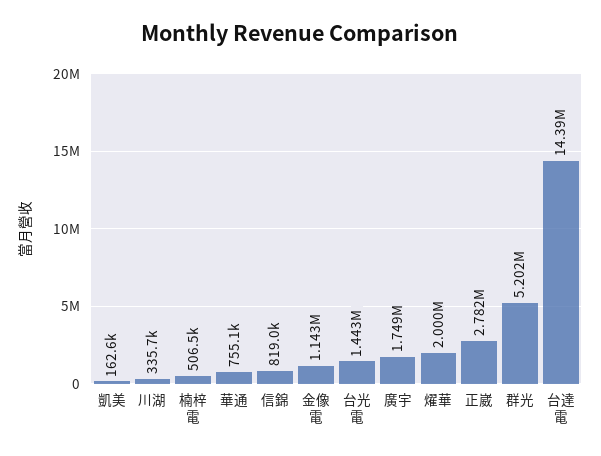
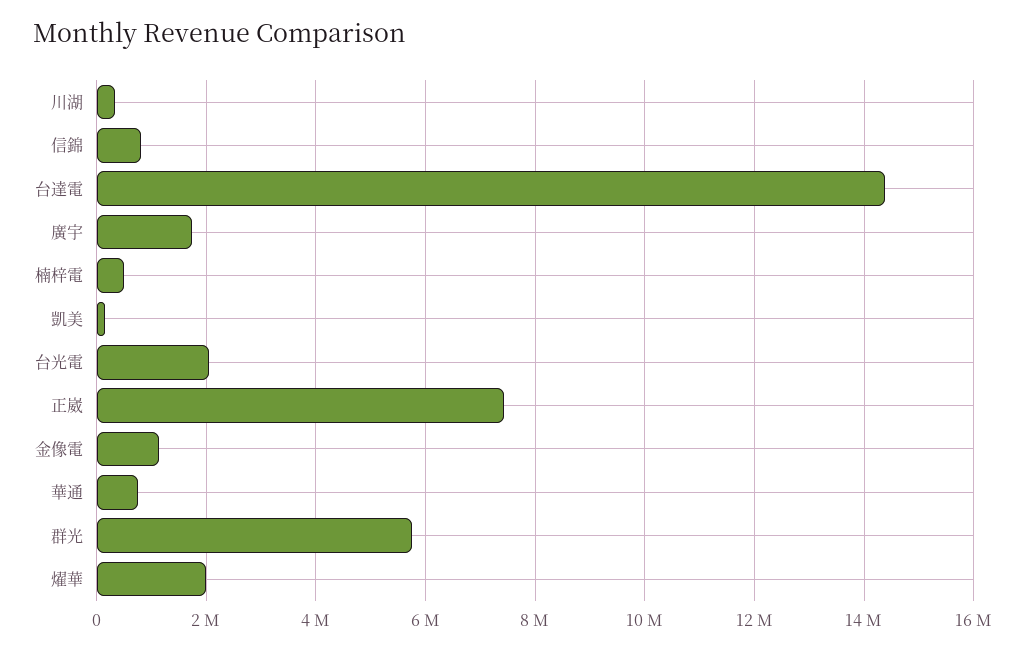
台光電: 1443000 -> 2000000
正崴: 2782000 -> 7400000
群光: 5202000 -> 5800000

